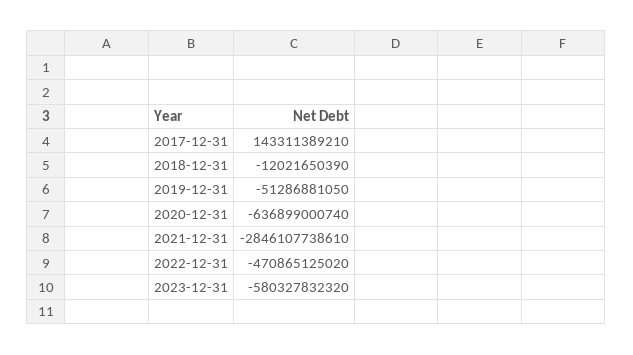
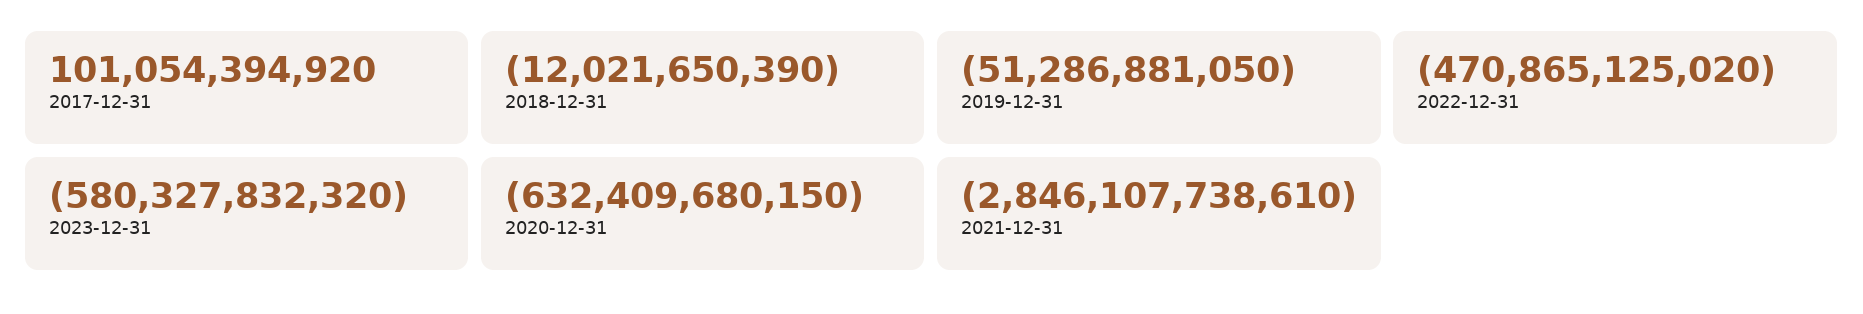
2017-12-31: 143311389210 -> 101054394920
2020-12-31: -636899000740 -> -632409680150

